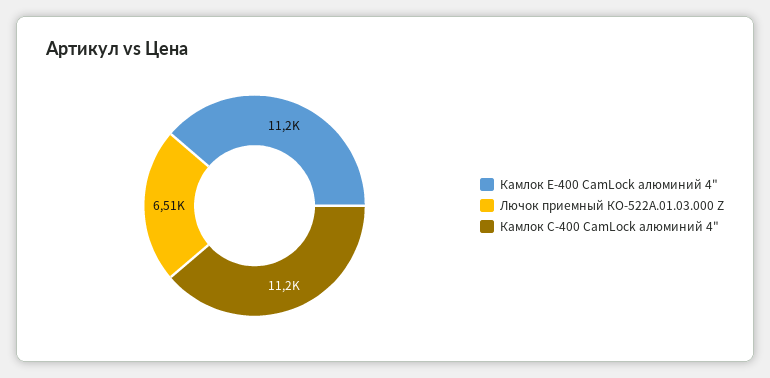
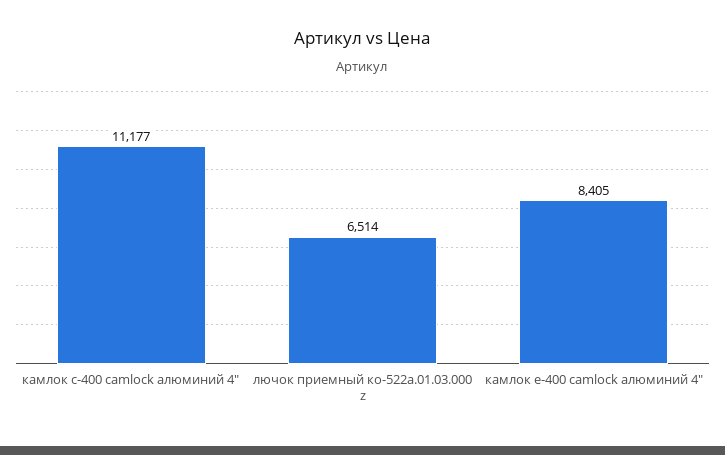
Камлок Е-400 CamLock алюминий 4": 11200 -> 8405

